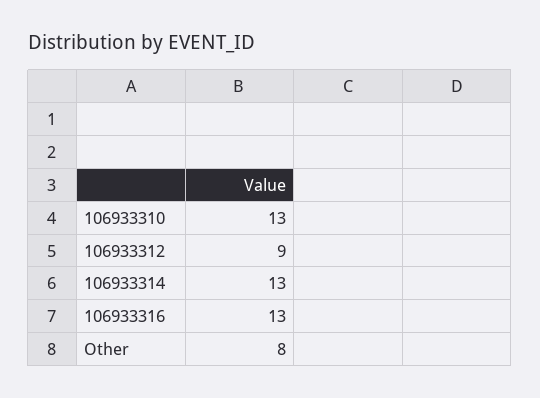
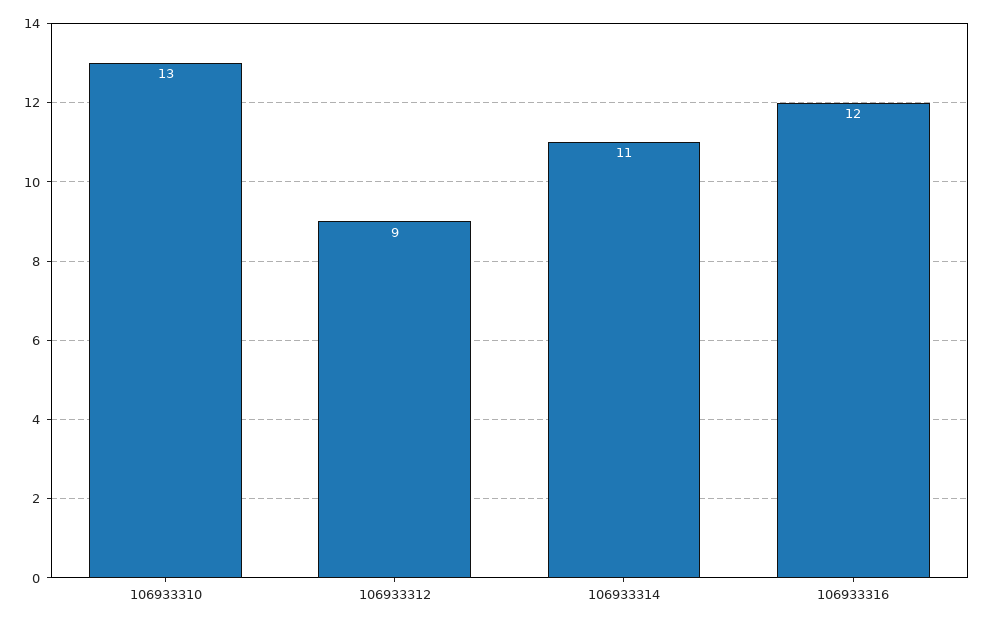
106933314: 13 -> 11
106933316: 13 -> 12
Other: 8 -> none

